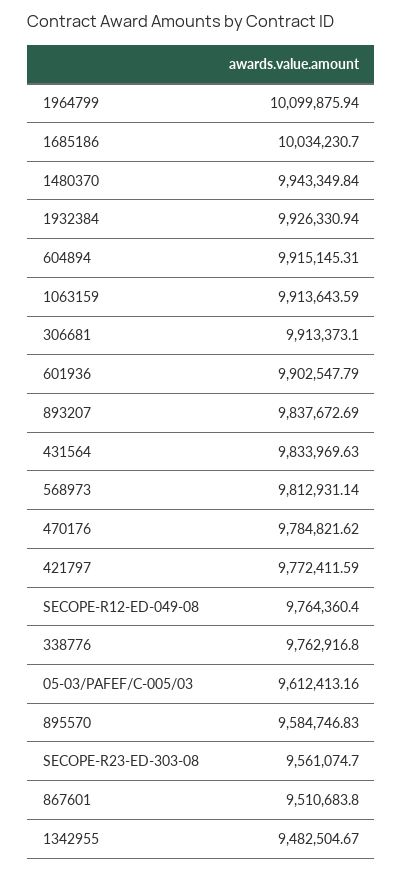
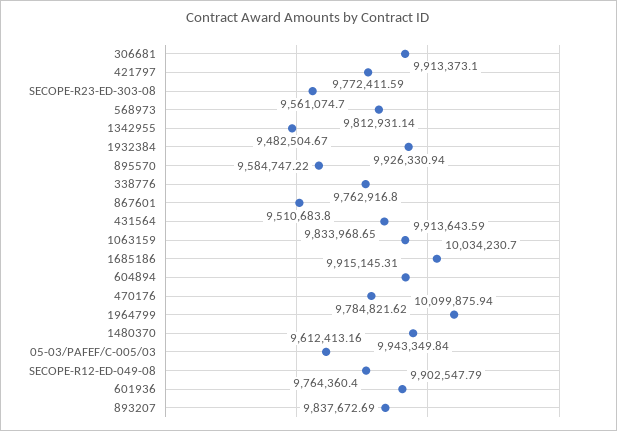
431564: 9833969.63 -> 9833968.65
895570: 9584746.83 -> 9584747.22

